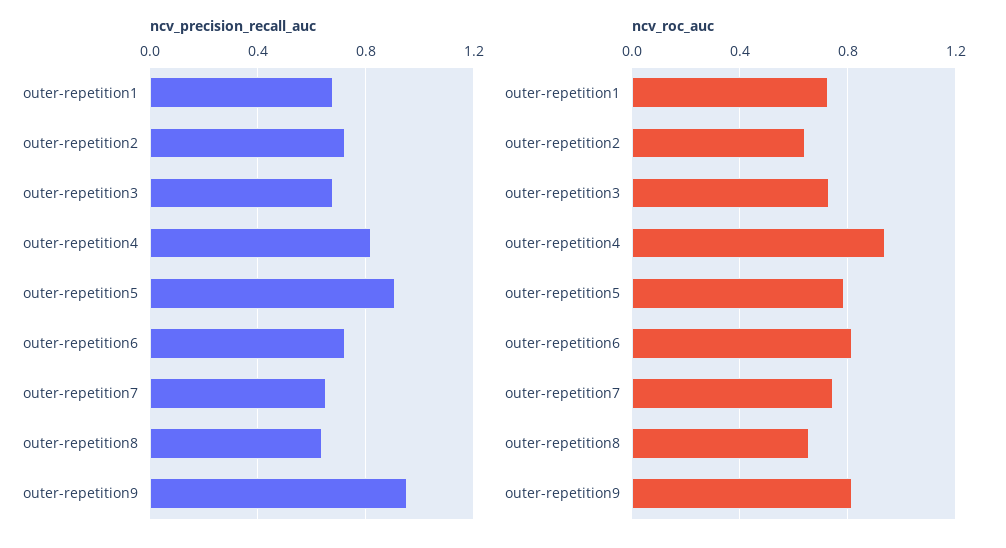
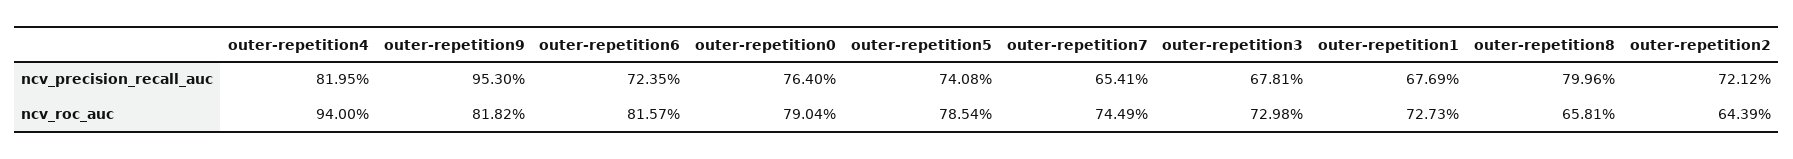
ncv_precision_recall_auc, outer-repetition5: 0.9 -> 0.7408
ncv_precision_recall_auc, outer-repetition8: 0.65 -> 0.7996
ncv_precision_recall_auc, outer-repetition0: none -> 0.764
ncv_roc_auc, outer-repetition0: none -> 0.7904

